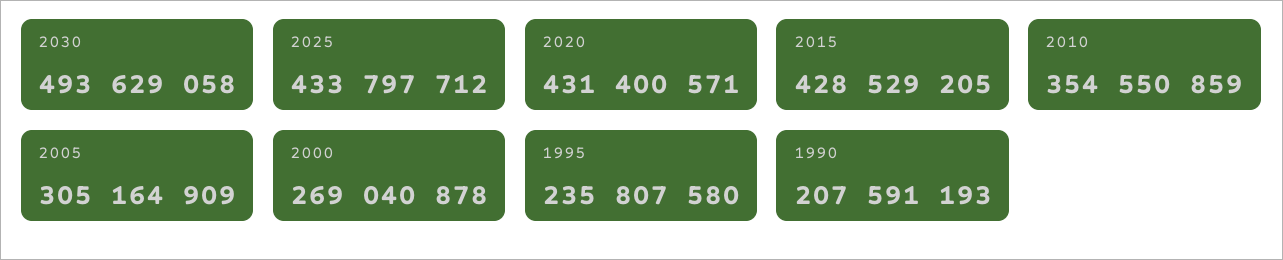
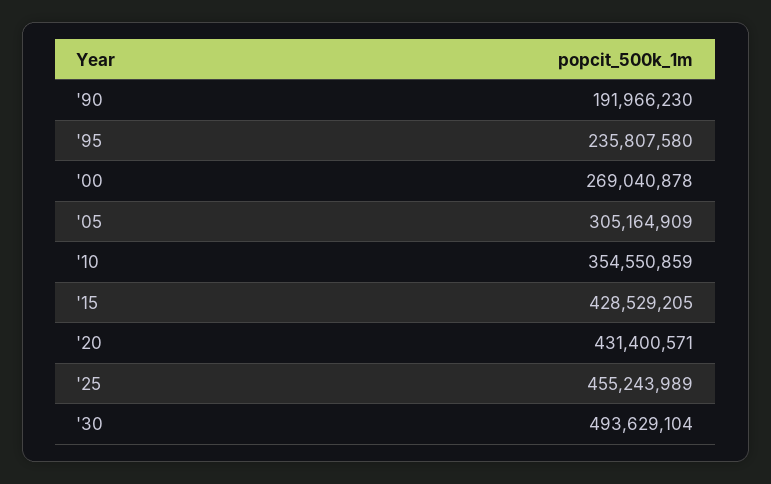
2030: 493629058 -> 493629104
2025: 433797712 -> 455243989
1990: 207591193 -> 191966230

